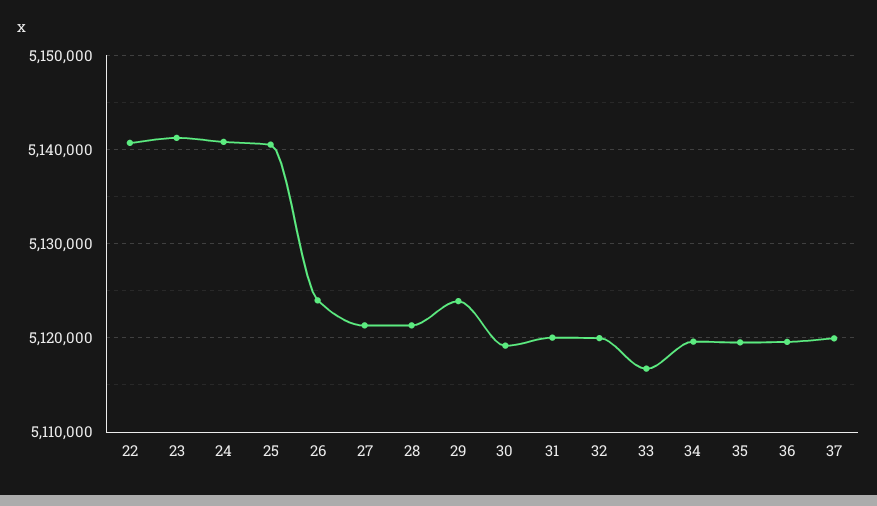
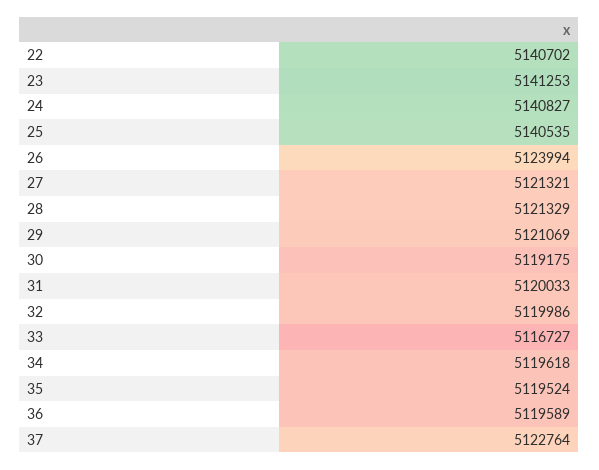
29: 5124000 -> 5121069
37: 5120000 -> 5122764

